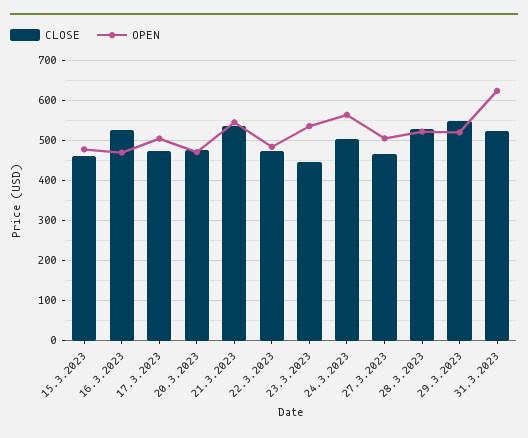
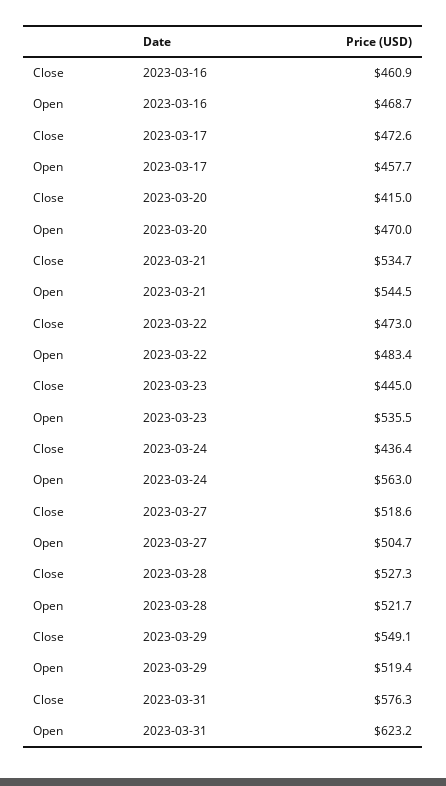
CLOSE, 15.3.2023: 460 -> none
OPEN, 15.3.2023: 480 -> none
CLOSE, 16.3.2023: 520 -> 460.9
OPEN, 17.3.2023: 500 -> 457.7
CLOSE, 20.3.2023: 480 -> 415
CLOSE, 24.3.2023: 500 -> 436.4
CLOSE, 27.3.2023: 460 -> 518.6
CLOSE, 31.3.2023: 520 -> 576.3

